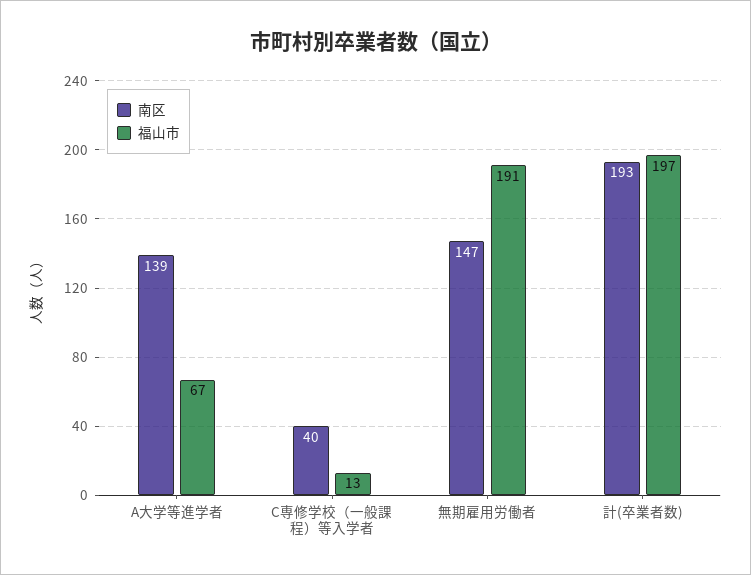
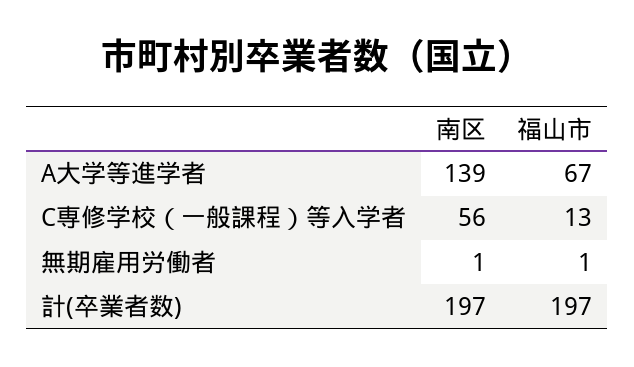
南区, C専修学校（一般課程）等入学者: 40 -> 56
南区, 無期雇用労働者: 147 -> 1
福山市, 無期雇用労働者: 191 -> 1
南区, 計(卒業者数): 193 -> 197

